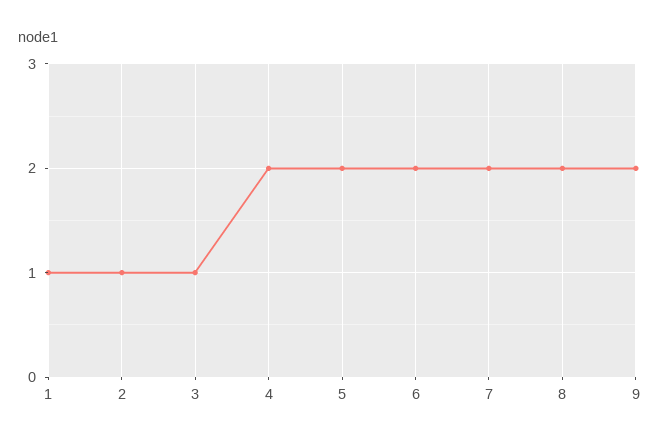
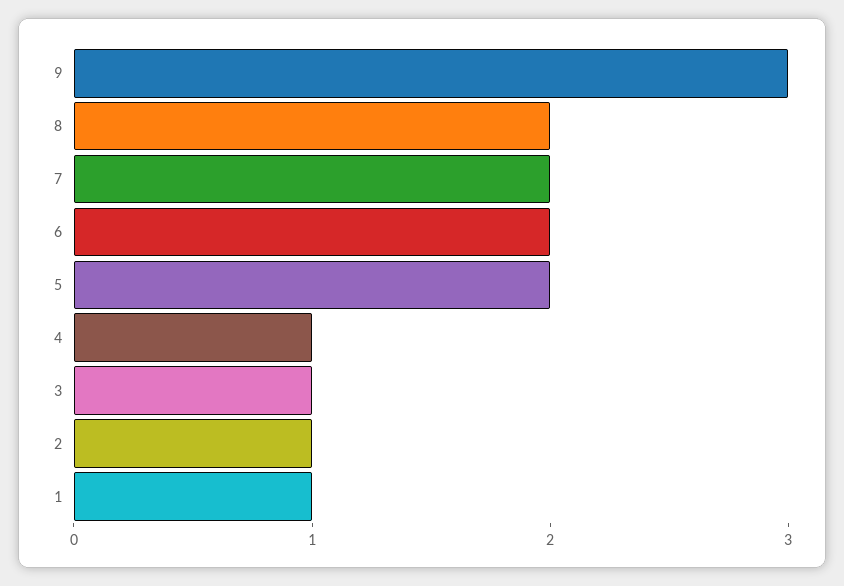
4: 2 -> 1
9: 2 -> 3

